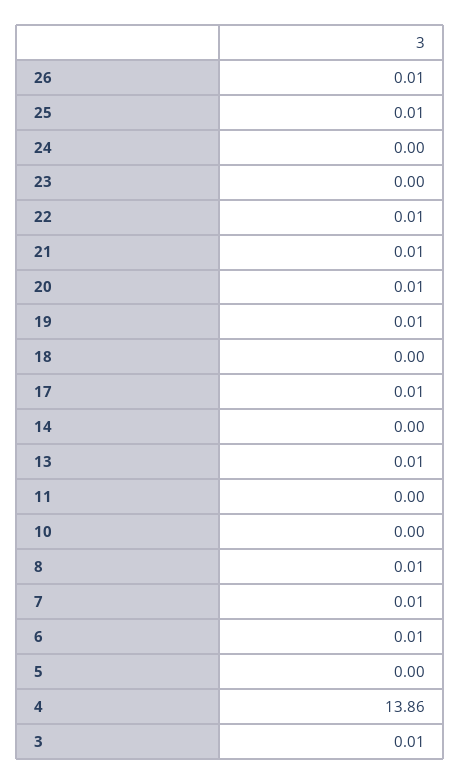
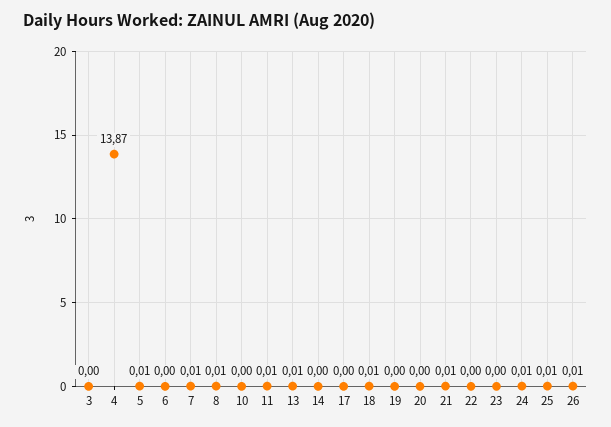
24: 0 -> 0.01
22: 0.01 -> 0
20: 0.01 -> 0
19: 0.01 -> 0
18: 0 -> 0.01
17: 0.01 -> 0
11: 0 -> 0.01
6: 0.01 -> 0
5: 0 -> 0.01
4: 13.86 -> 13.87
3: 0.01 -> 0

